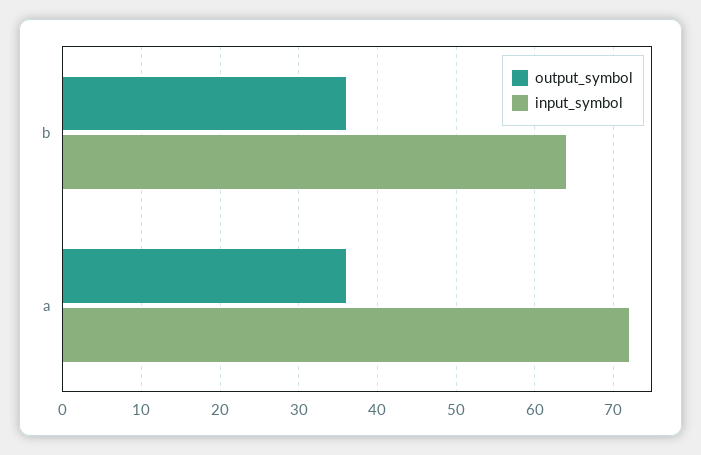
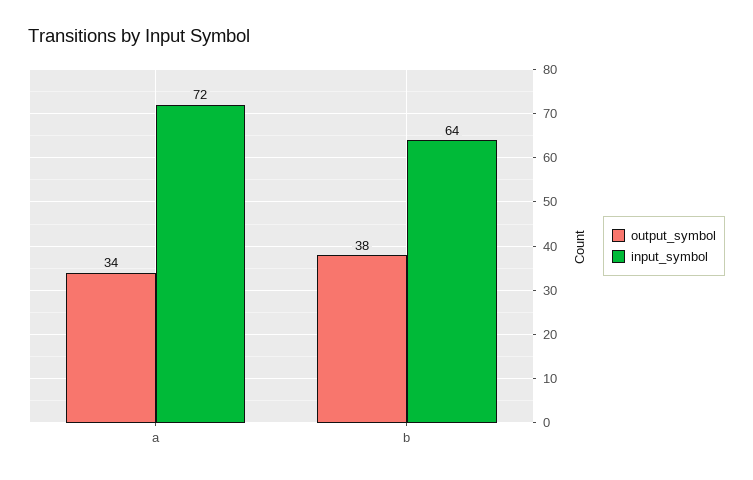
output_symbol, b: 36 -> 38
output_symbol, a: 36 -> 34

